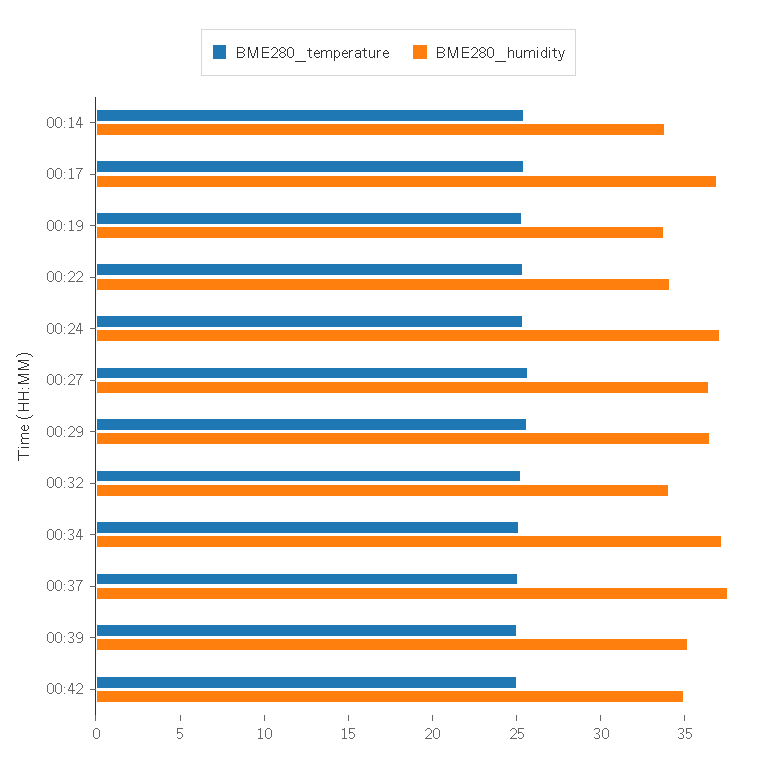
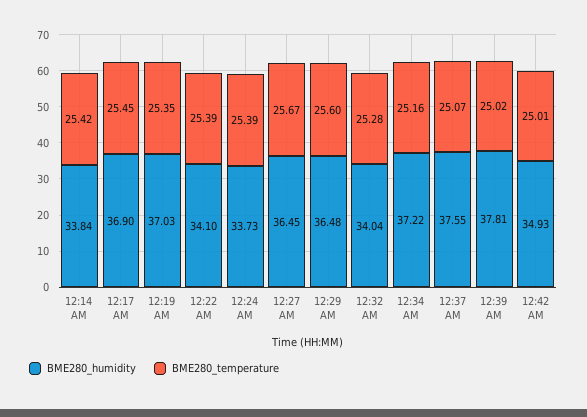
BME280_humidity, 00:19: 34 -> 37.03
BME280_humidity, 00:24: 37 -> 33.73
BME280_humidity, 00:39: 35 -> 37.81

